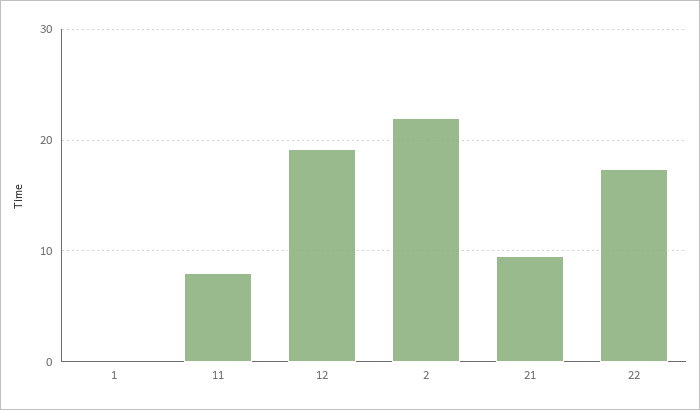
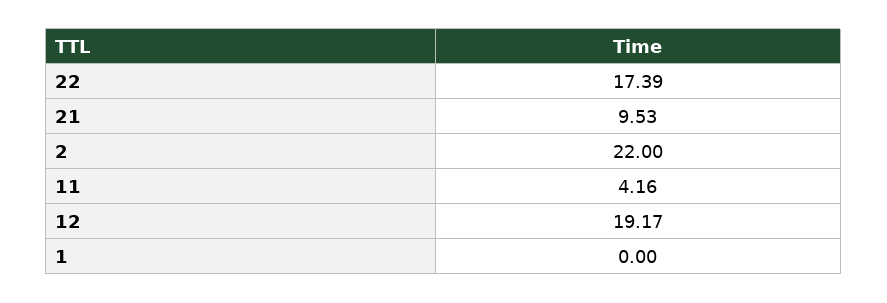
11: 8 -> 4.16

